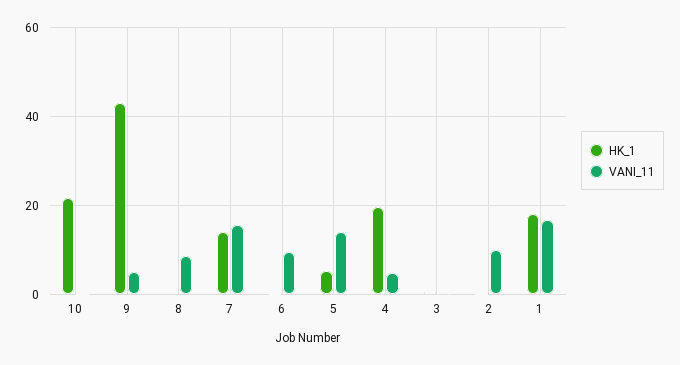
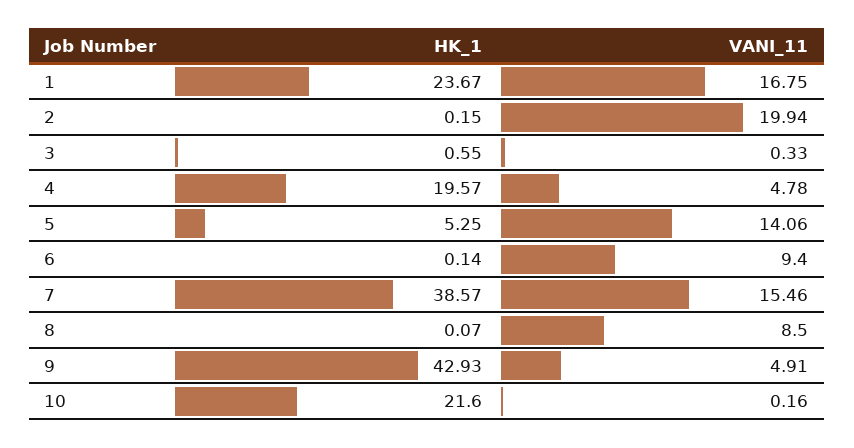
HK_1, 7: 14 -> 38.57
VANI_11, 2: 10 -> 19.94
HK_1, 1: 18 -> 23.67

